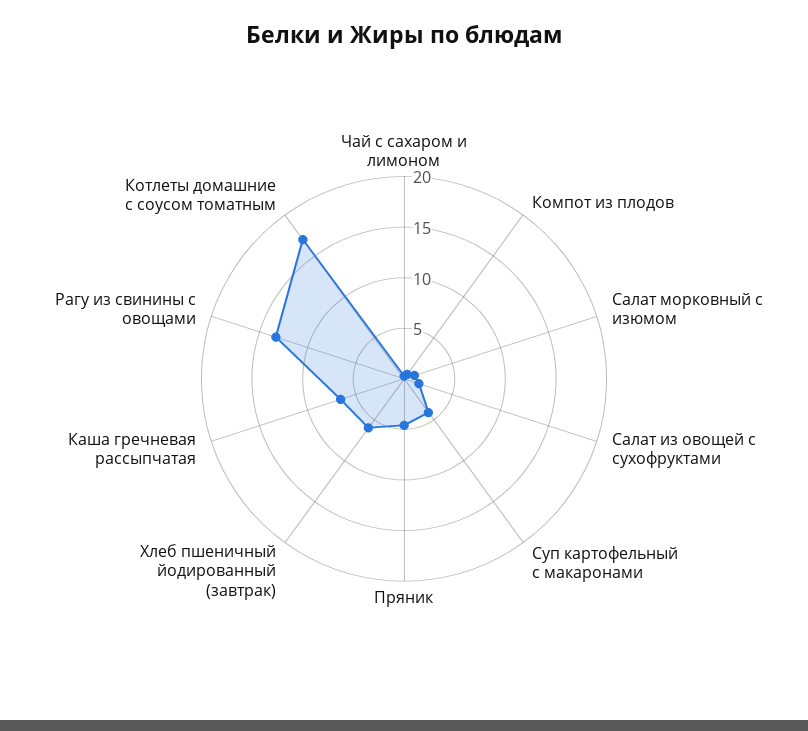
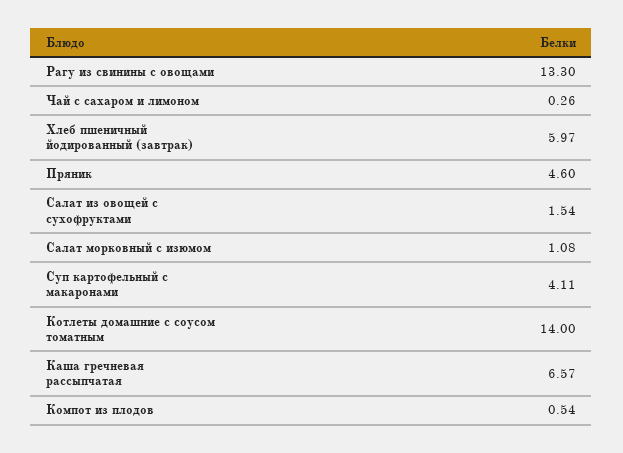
Котлеты домашние с соусом томатным: 17 -> 14

